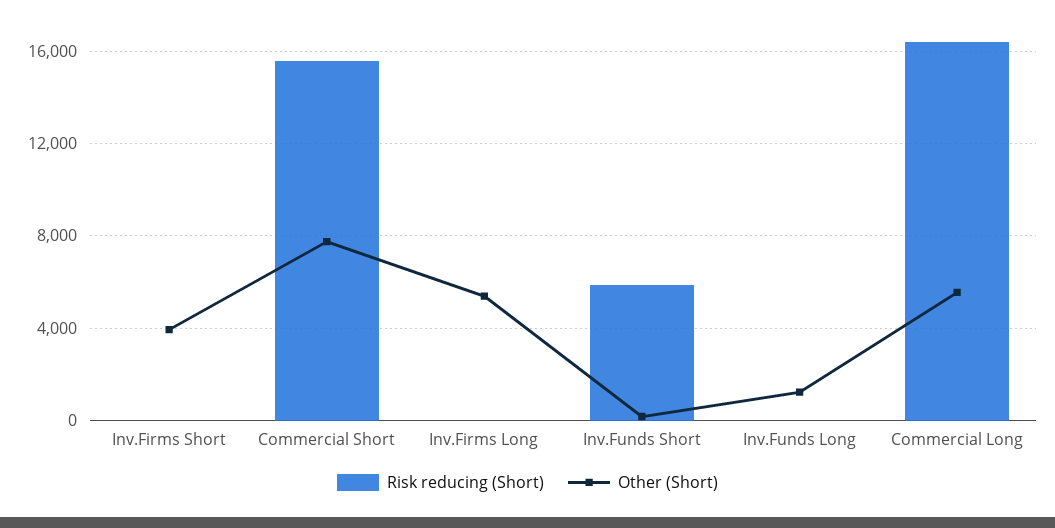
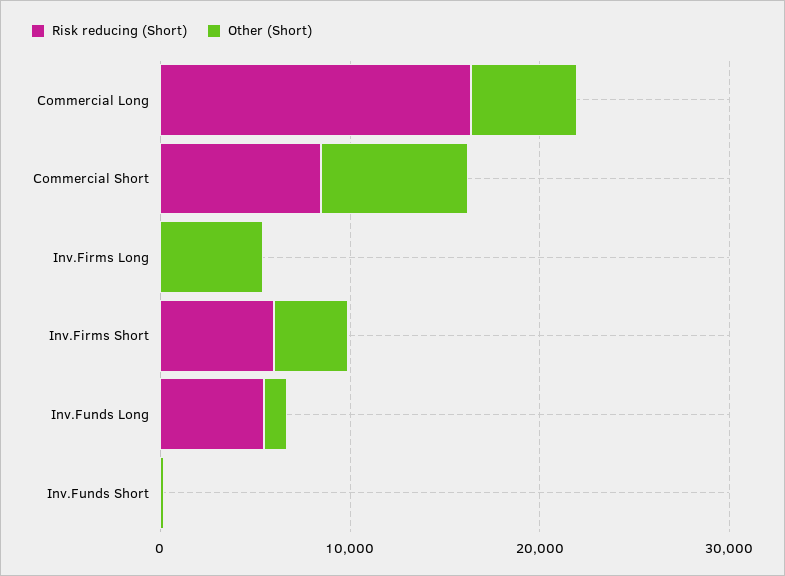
Risk reducing (Short), Inv.Firms Short: 0 -> 6000
Risk reducing (Short), Commercial Short: 15500 -> 8000
Risk reducing (Short), Inv.Funds Short: 6000 -> 0
Risk reducing (Short), Inv.Funds Long: 0 -> 6000

